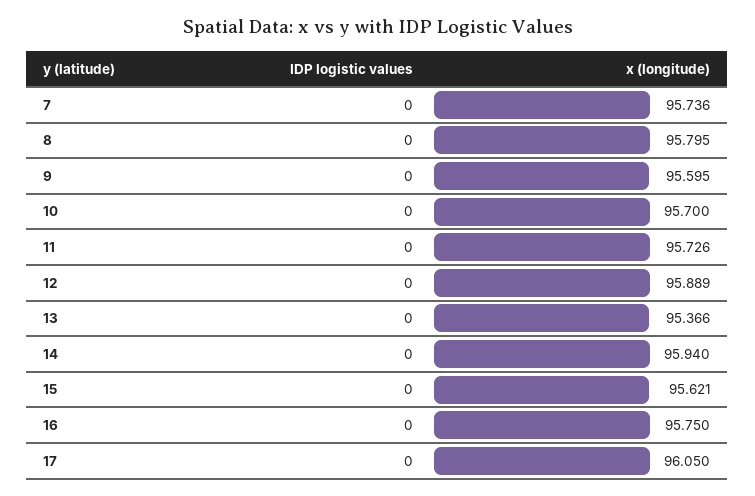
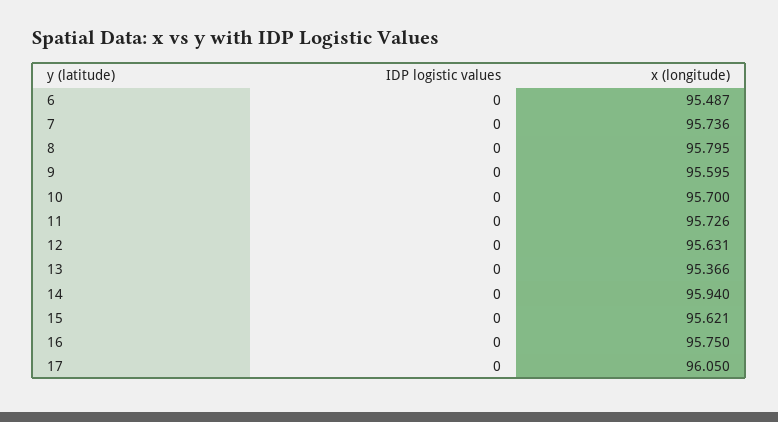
x (longitude), 12: 95.889 -> 95.631
IDP logistic values, 6: none -> 0
x (longitude), 6: none -> 95.487

